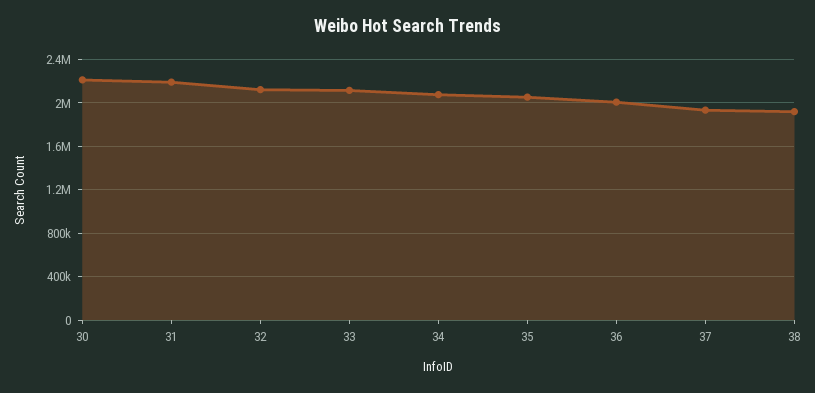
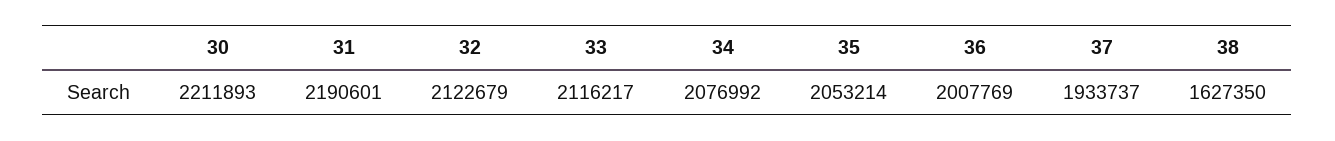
38: 1900000 -> 1627350

